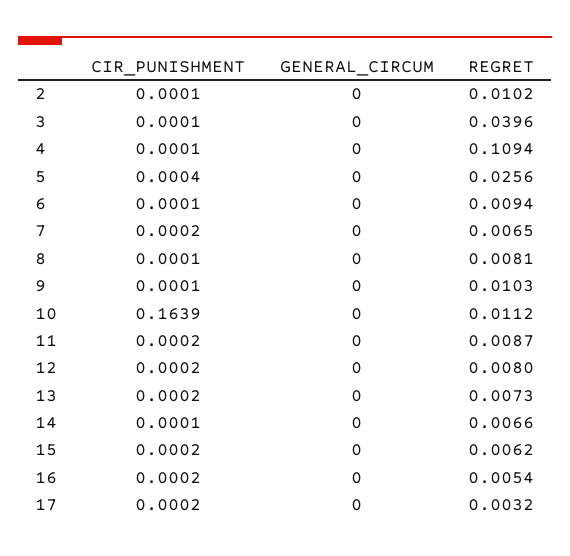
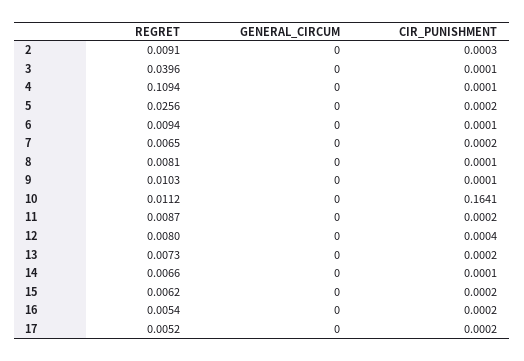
CIR_PUNISHMENT, 2: 0.0001 -> 0.0003
REGRET, 2: 0.0102 -> 0.0091
CIR_PUNISHMENT, 5: 0.0004 -> 0.0002
CIR_PUNISHMENT, 10: 0.1639 -> 0.1641
CIR_PUNISHMENT, 12: 0.0002 -> 0.0004
REGRET, 17: 0.0032 -> 0.0052

